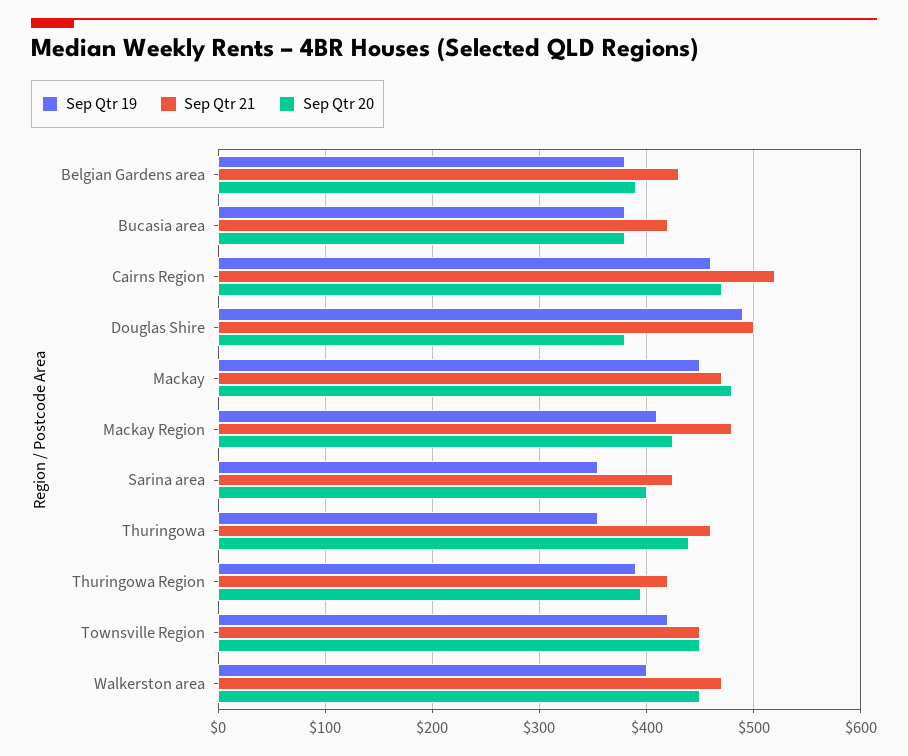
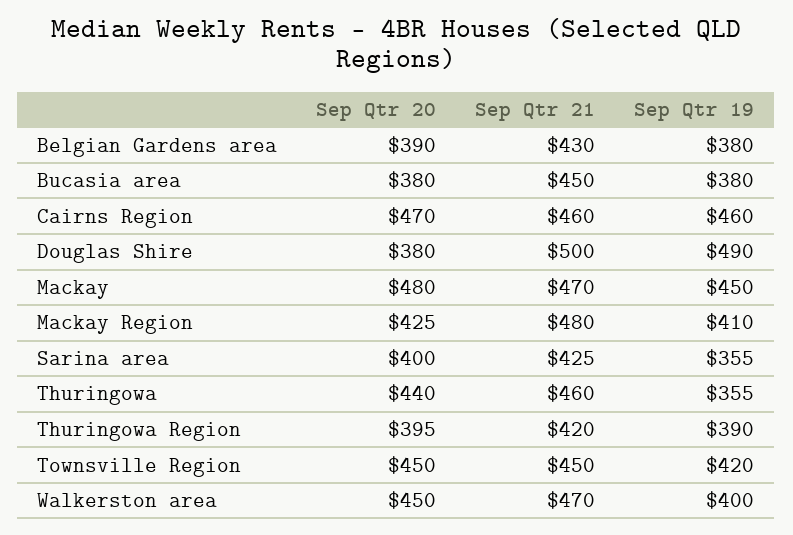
Sep Qtr 21, Bucasia area: 420 -> 450
Sep Qtr 21, Cairns Region: 520 -> 460

